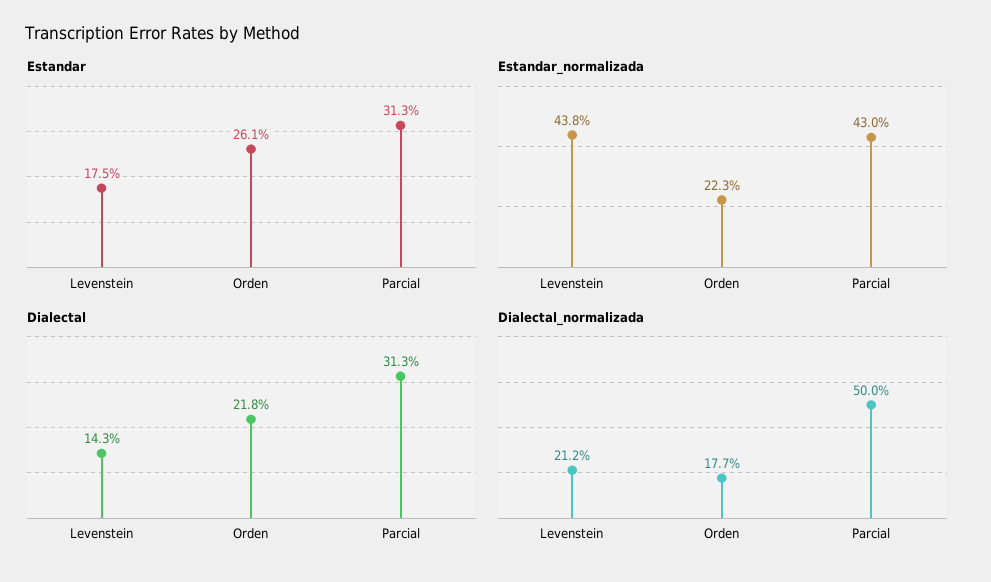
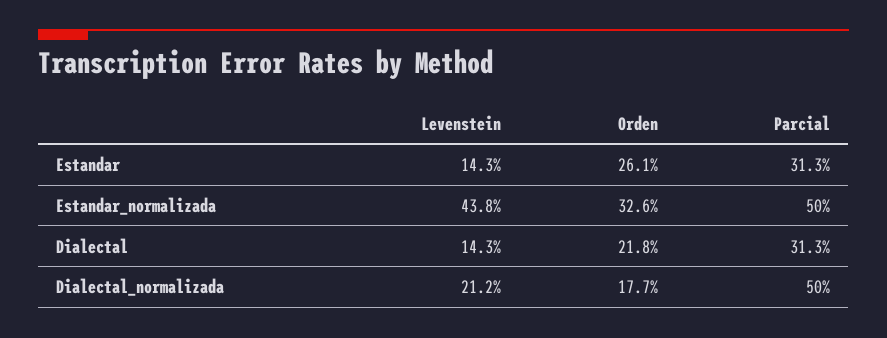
Estandar, Levenstein: 17.5 -> 14.3
Estandar_normalizada, Orden: 22.3 -> 32.6
Estandar_normalizada, Parcial: 43 -> 50

